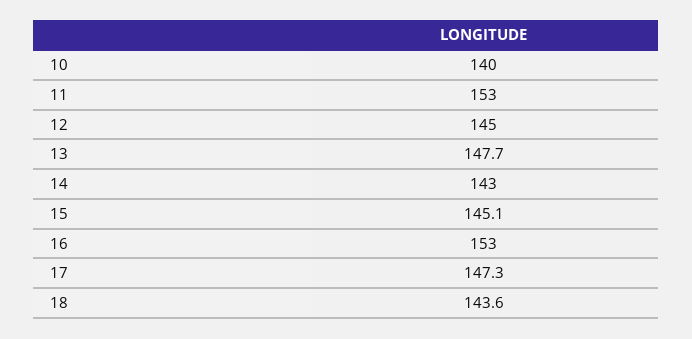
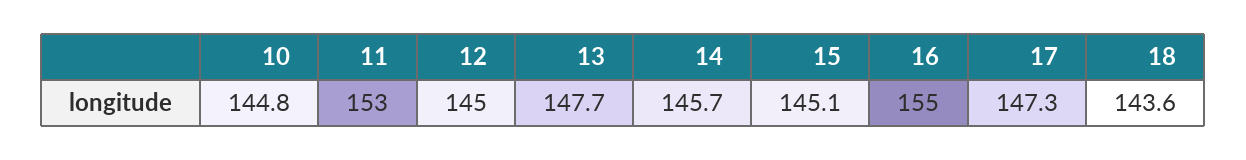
10: 140 -> 144.8
14: 143 -> 145.7
16: 153 -> 155

